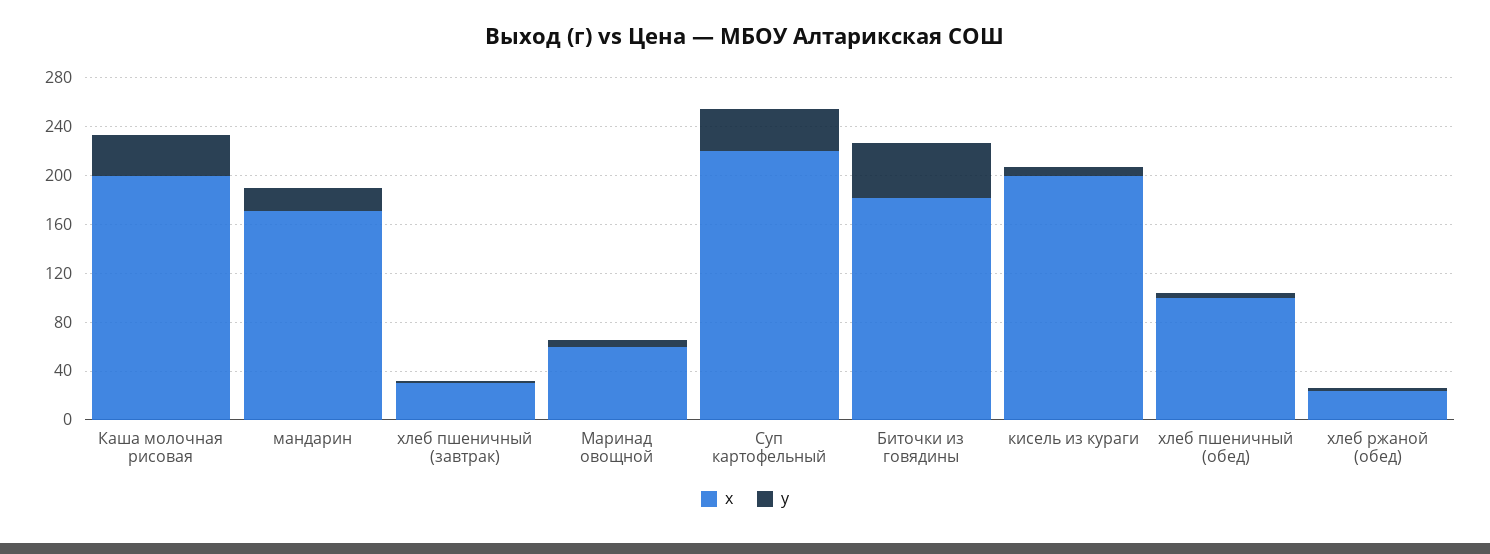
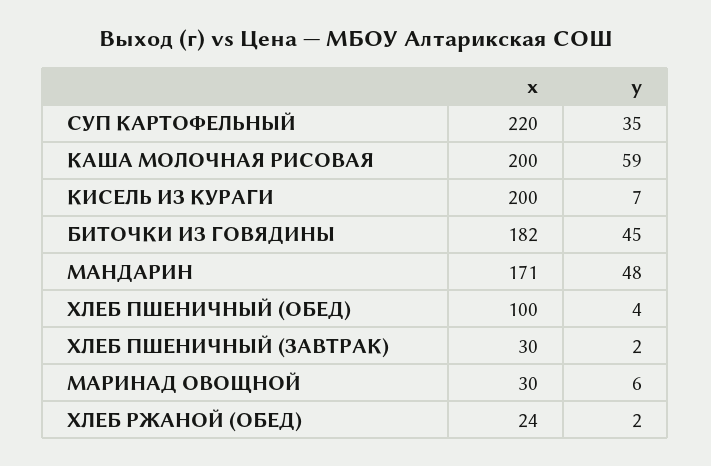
y, Каша молочная рисовая: 30 -> 59
y, мандарин: 20 -> 48
x, Маринад овощной: 60 -> 30

